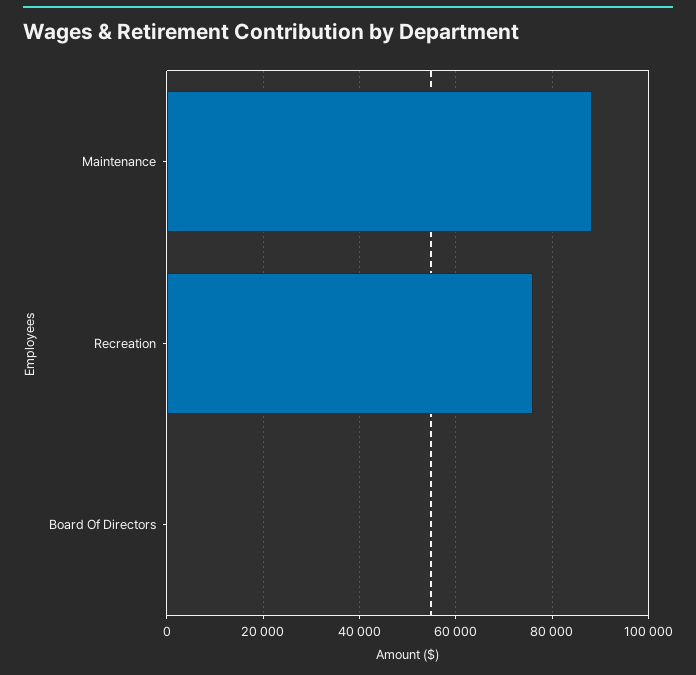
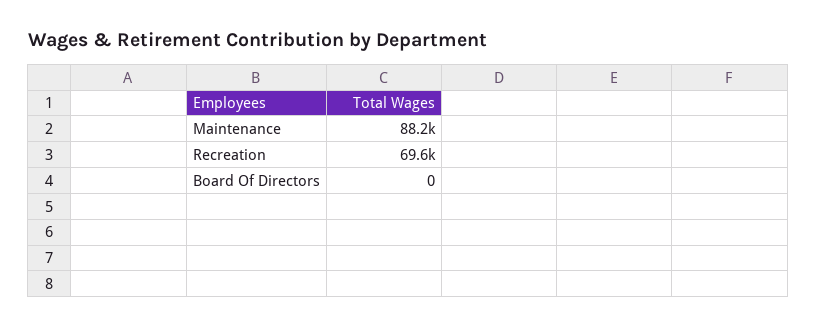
Recreation: 76000 -> 69600

